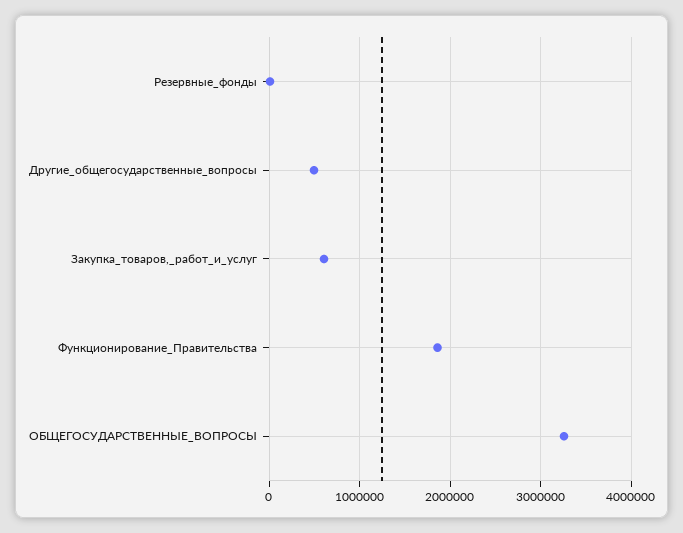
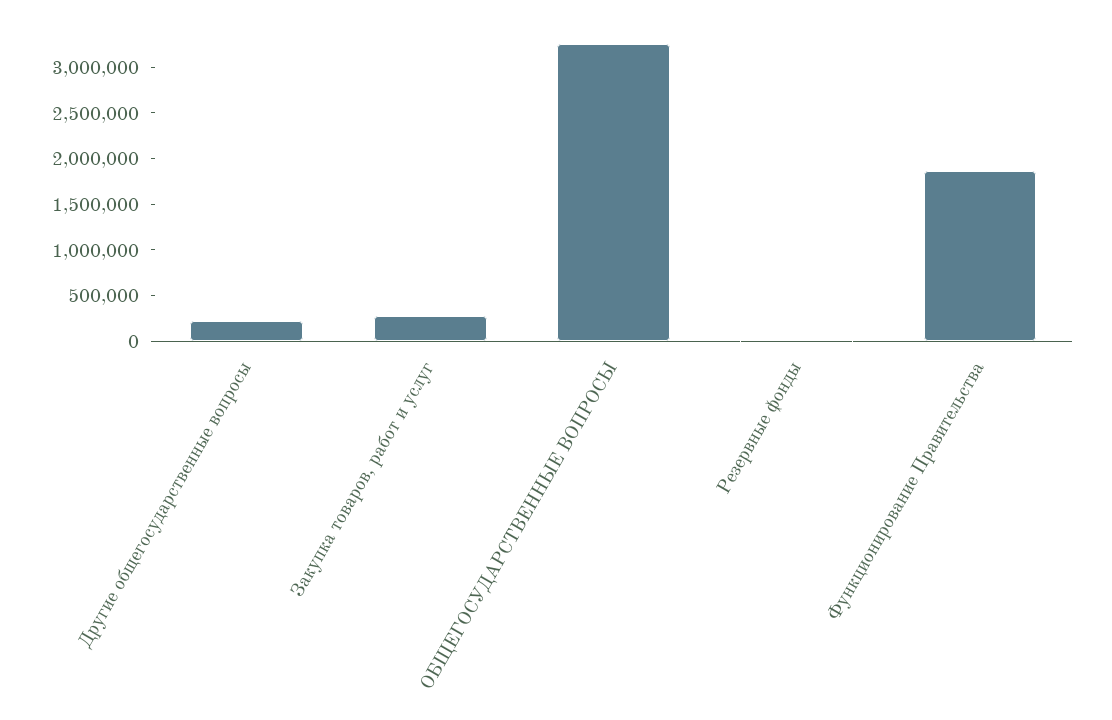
Другие_общегосударственные_вопросы: 500000 -> 200000
Закупка_товаров,_работ_и_услуг: 600000 -> 300000

